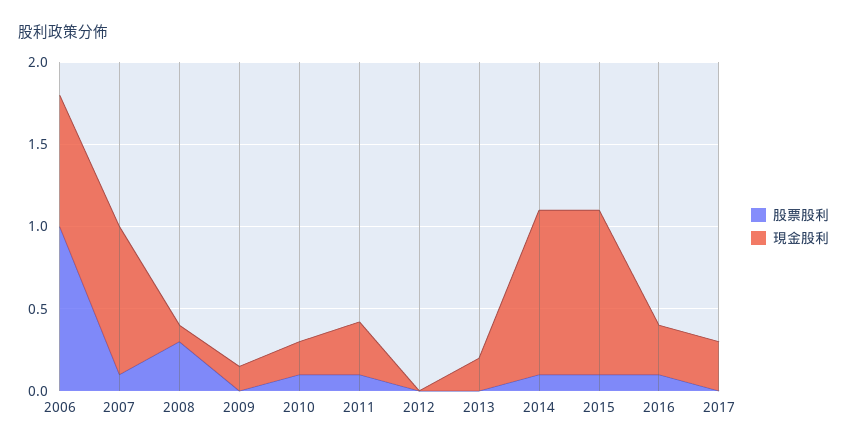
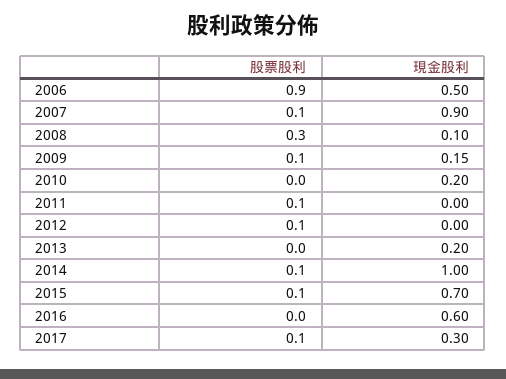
股票股利, 2006: 1 -> 0.9
現金股利, 2006: 0.8 -> 0.5
股票股利, 2009: 0 -> 0.1
股票股利, 2010: 0.1 -> 0
現金股利, 2011: 0.3 -> 0
股票股利, 2012: 0 -> 0.1
現金股利, 2015: 1 -> 0.7
股票股利, 2016: 0.1 -> 0
現金股利, 2016: 0.3 -> 0.6
股票股利, 2017: 0 -> 0.1

